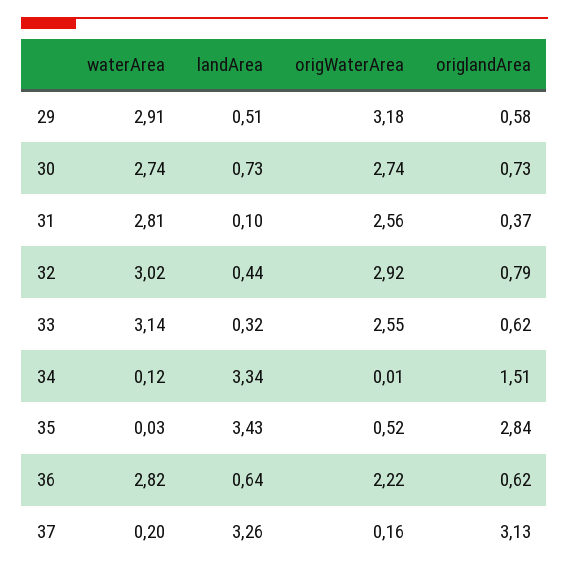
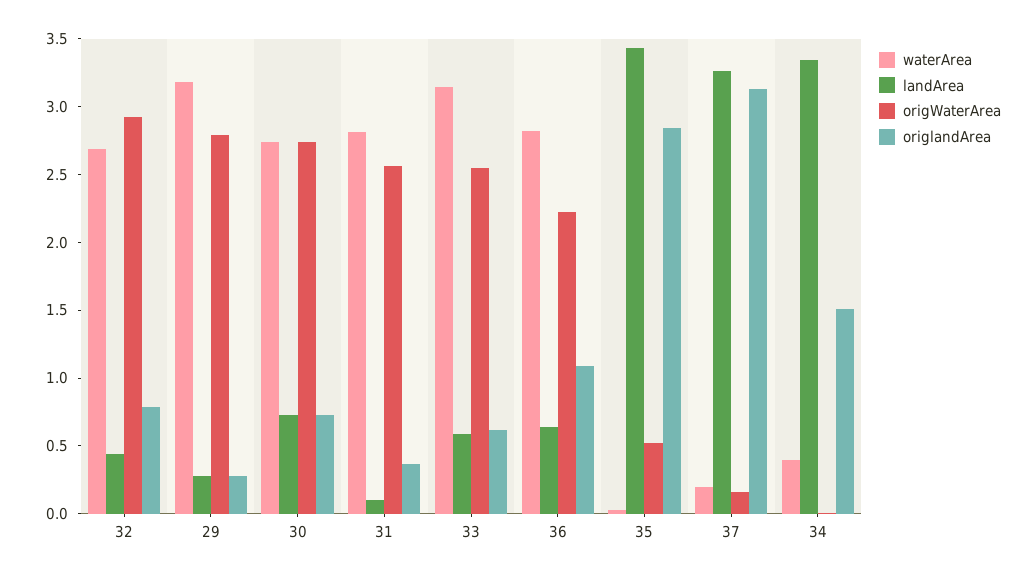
waterArea, 29: 2.91 -> 3.2
landArea, 29: 0.51 -> 0.3
origWaterArea, 29: 3.18 -> 2.8
origlandArea, 29: 0.58 -> 0.3
waterArea, 32: 3.02 -> 2.7
landArea, 33: 0.32 -> 0.6
waterArea, 34: 0.12 -> 0.4
origlandArea, 36: 0.62 -> 1.1

